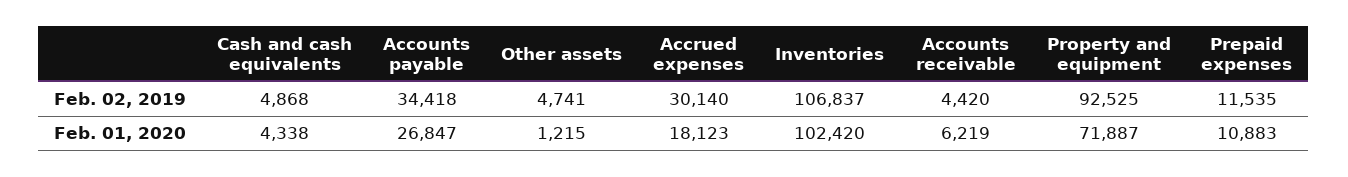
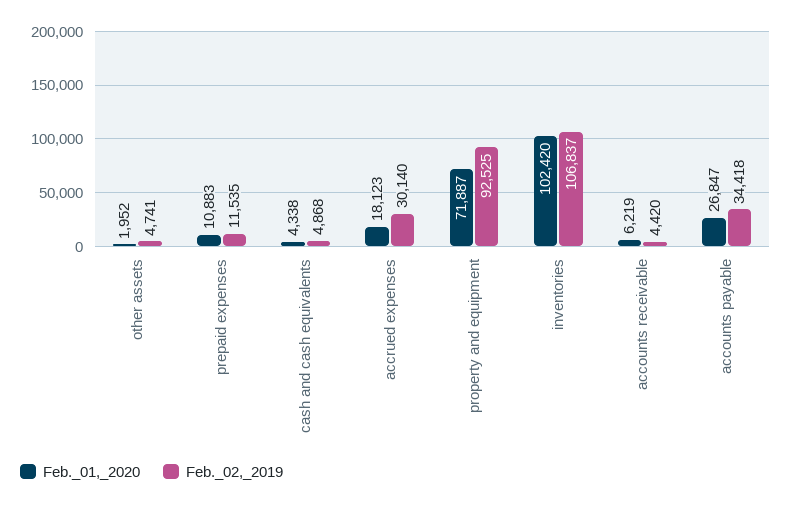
Feb. 01, 2020, Other assets: 1215 -> 1952

